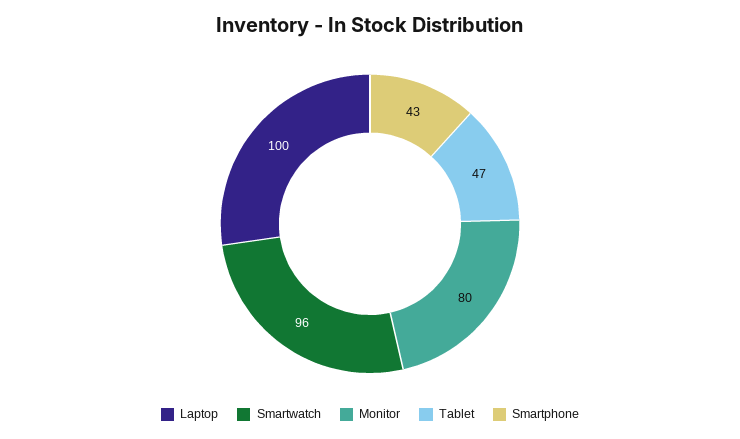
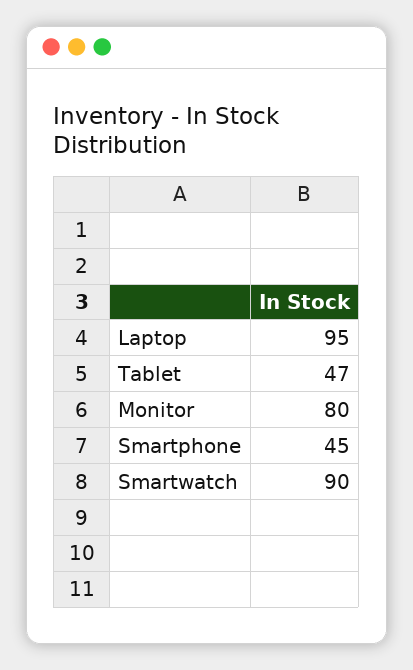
Laptop: 100 -> 95
Smartwatch: 96 -> 90
Smartphone: 43 -> 45

